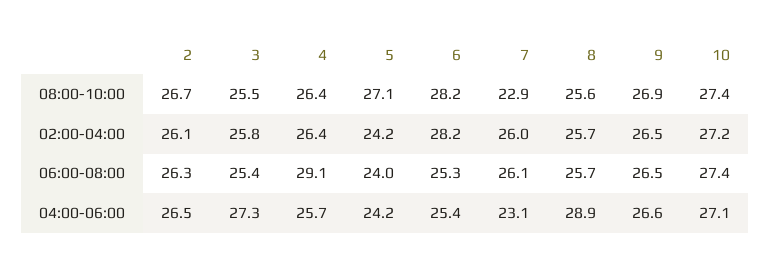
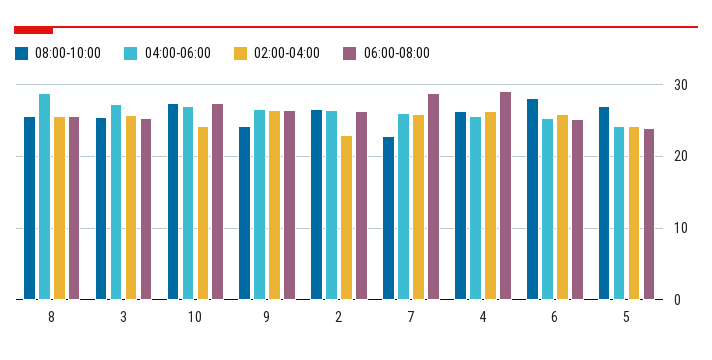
08:00-10:00, 9: 26.9 -> 24
02:00-04:00, 2: 26.1 -> 23
02:00-04:00, 6: 28.2 -> 26
02:00-04:00, 10: 27.2 -> 24
06:00-08:00, 7: 26.1 -> 29
04:00-06:00, 7: 23.1 -> 26

